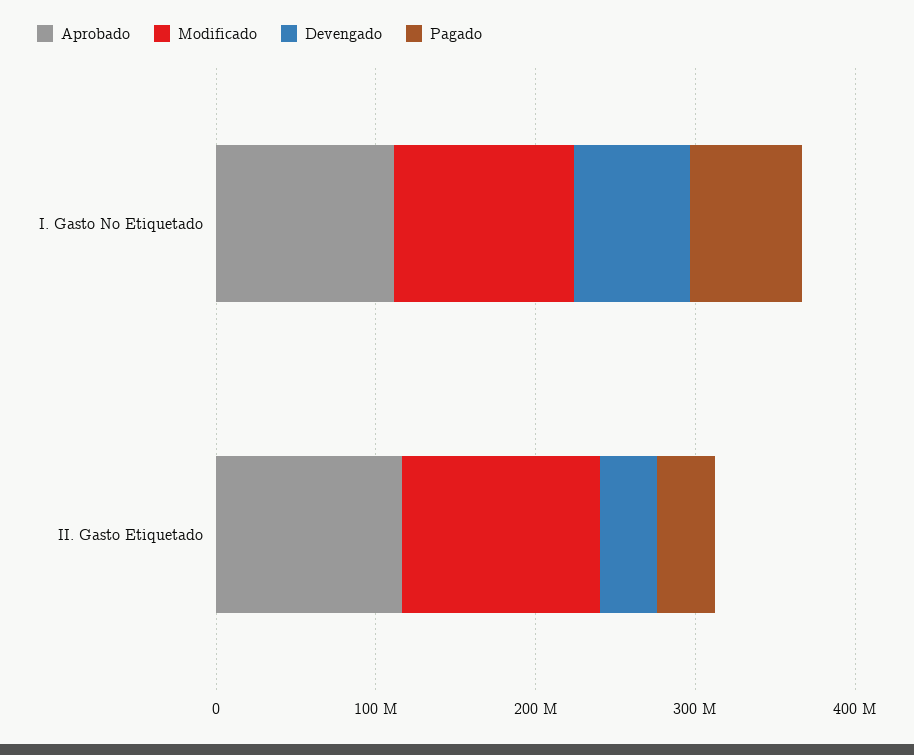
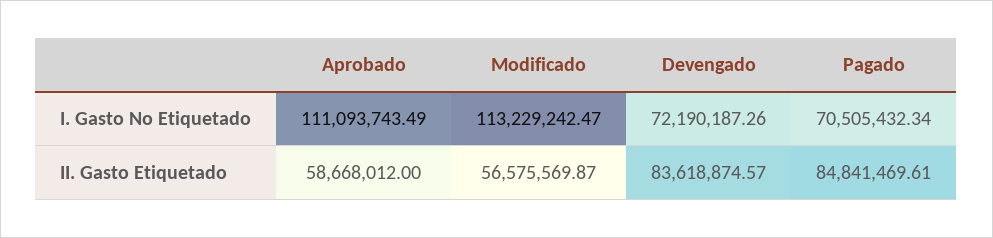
Aprobado, II. Gasto Etiquetado: 120000000 -> 58668012
Modificado, II. Gasto Etiquetado: 120000000 -> 56575569.87
Devengado, II. Gasto Etiquetado: 40000000 -> 83618874.57
Pagado, II. Gasto Etiquetado: 40000000 -> 84841469.61

